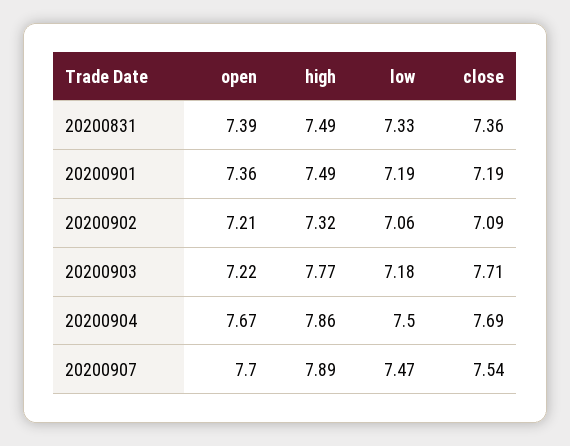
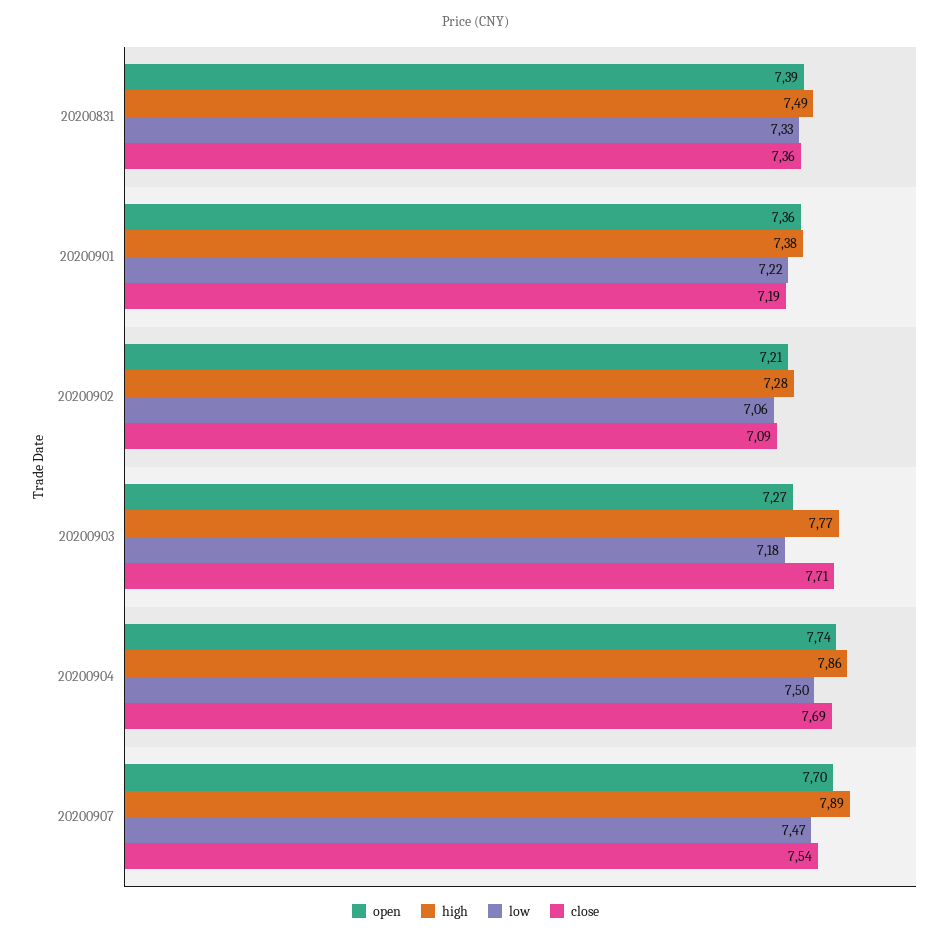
high, 20200901: 7.49 -> 7.38
low, 20200901: 7.19 -> 7.22
high, 20200902: 7.32 -> 7.28
open, 20200903: 7.22 -> 7.27
open, 20200904: 7.67 -> 7.74

